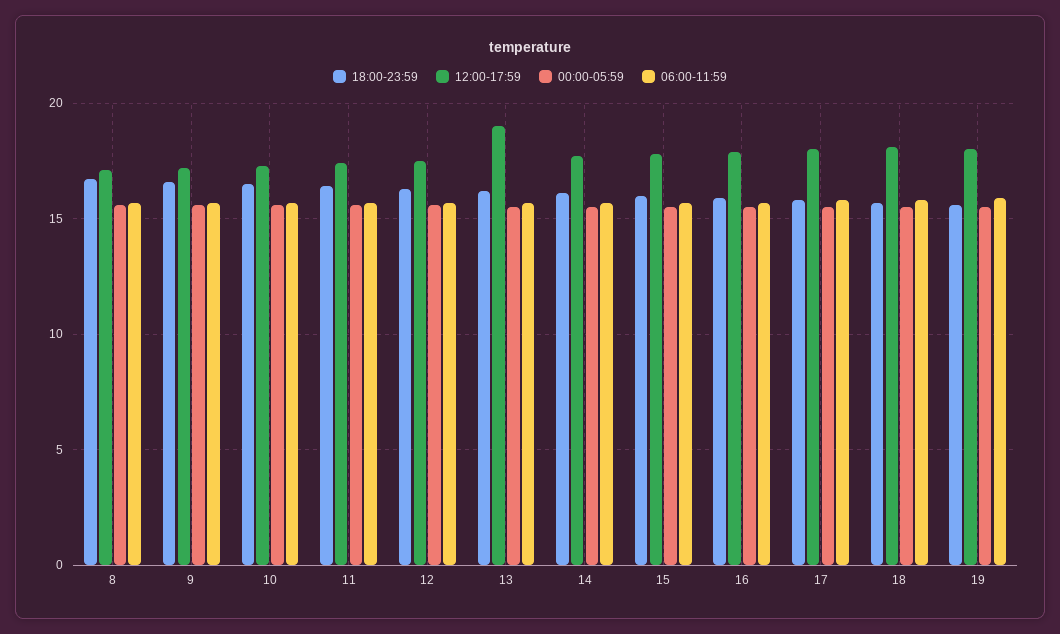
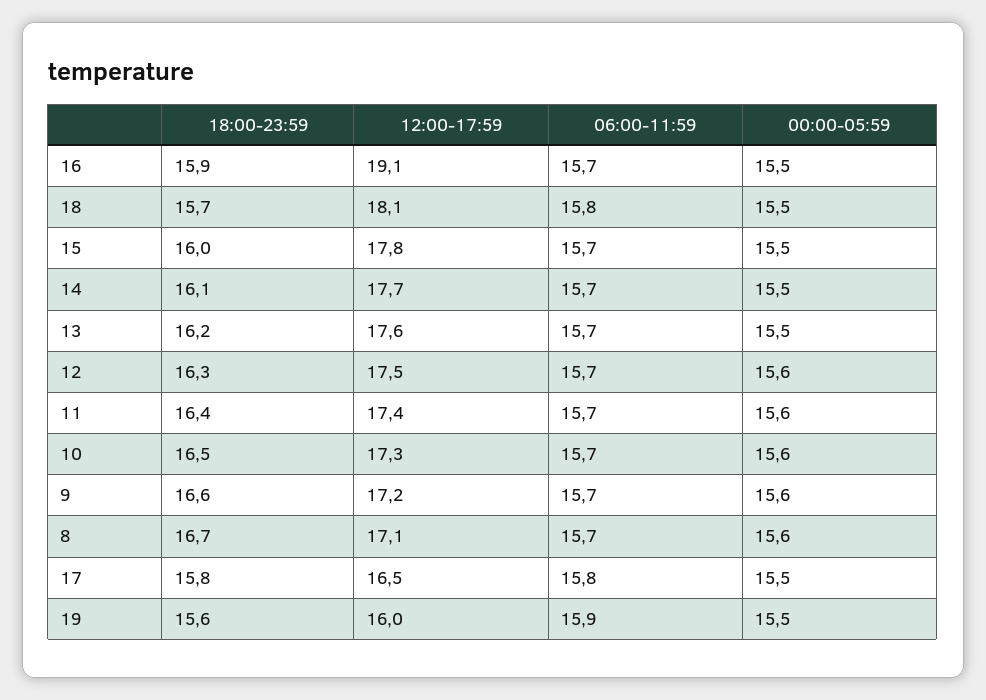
12:00-17:59, 13: 19 -> 17.6
12:00-17:59, 16: 18 -> 19.1
12:00-17:59, 17: 18 -> 16.5
12:00-17:59, 19: 18 -> 16

